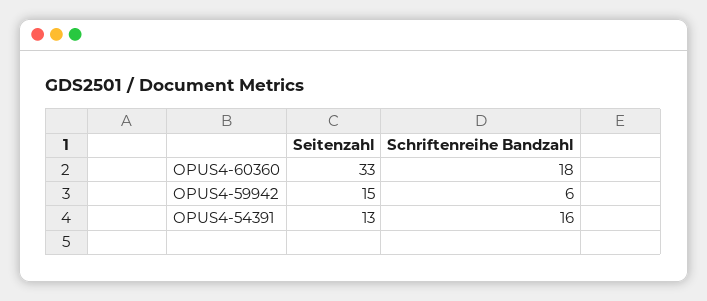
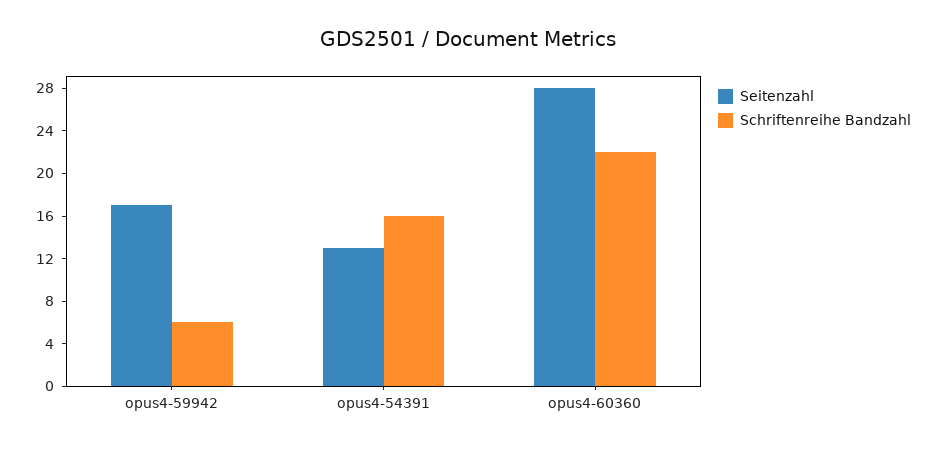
Seitenzahl, OPUS4-60360: 33 -> 28
Schriftenreihe Bandzahl, OPUS4-60360: 18 -> 22
Seitenzahl, OPUS4-59942: 15 -> 17

